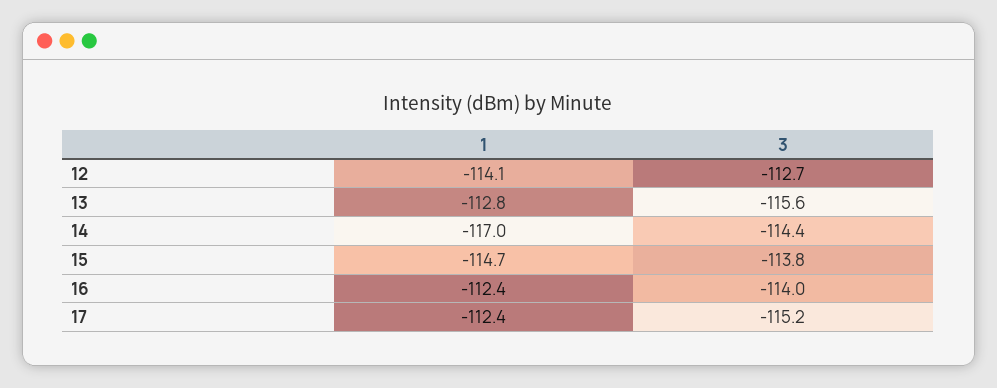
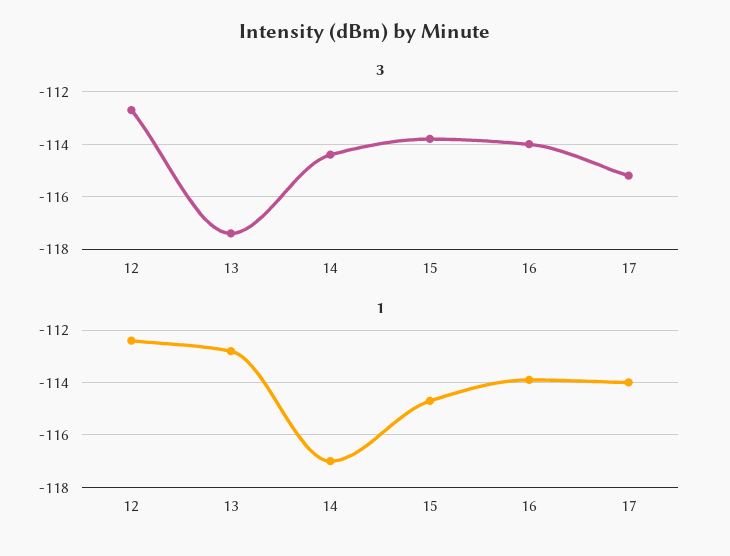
1, 12: -114.1 -> -112.5
3, 13: -115.6 -> -117.5
1, 16: -112.4 -> -114
1, 17: -112.4 -> -114

